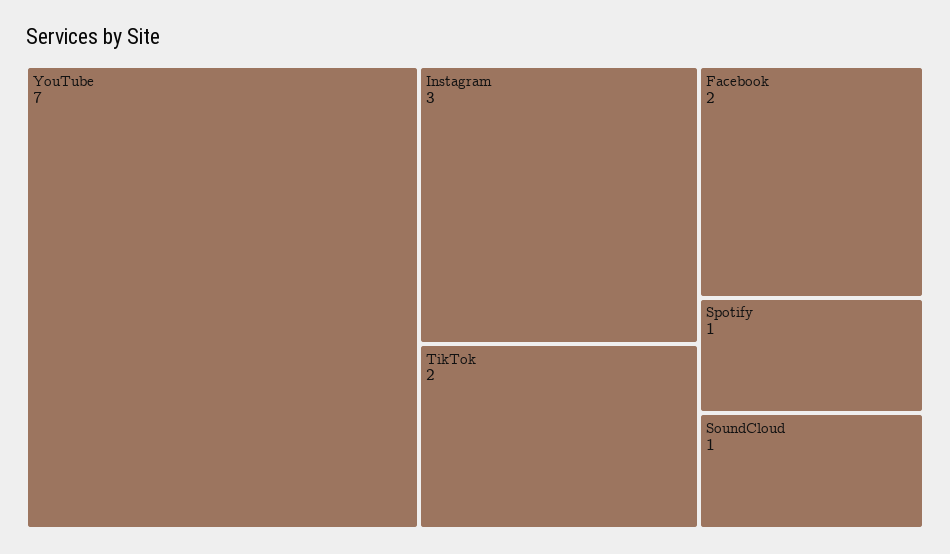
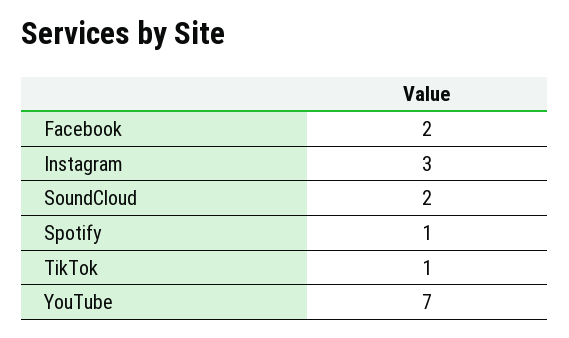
TikTok: 2 -> 1
SoundCloud: 1 -> 2

